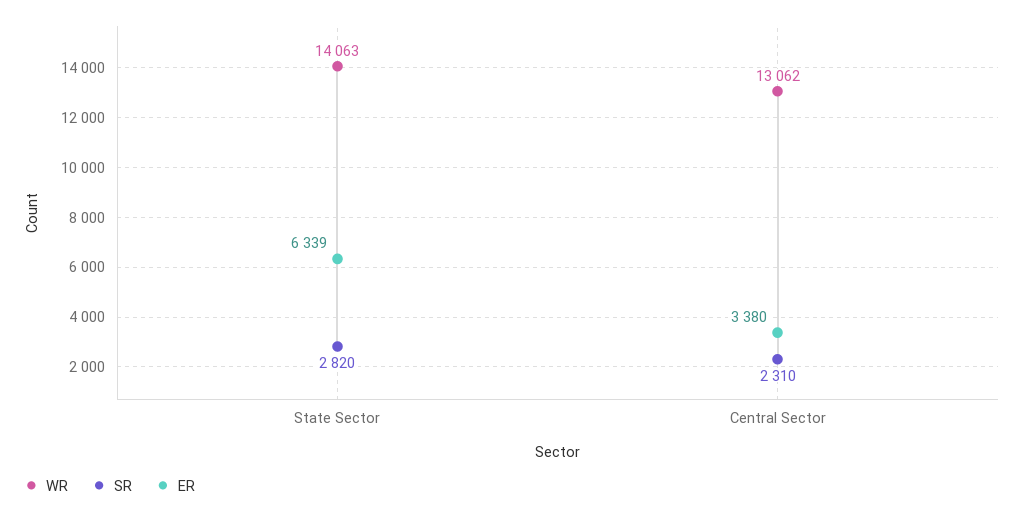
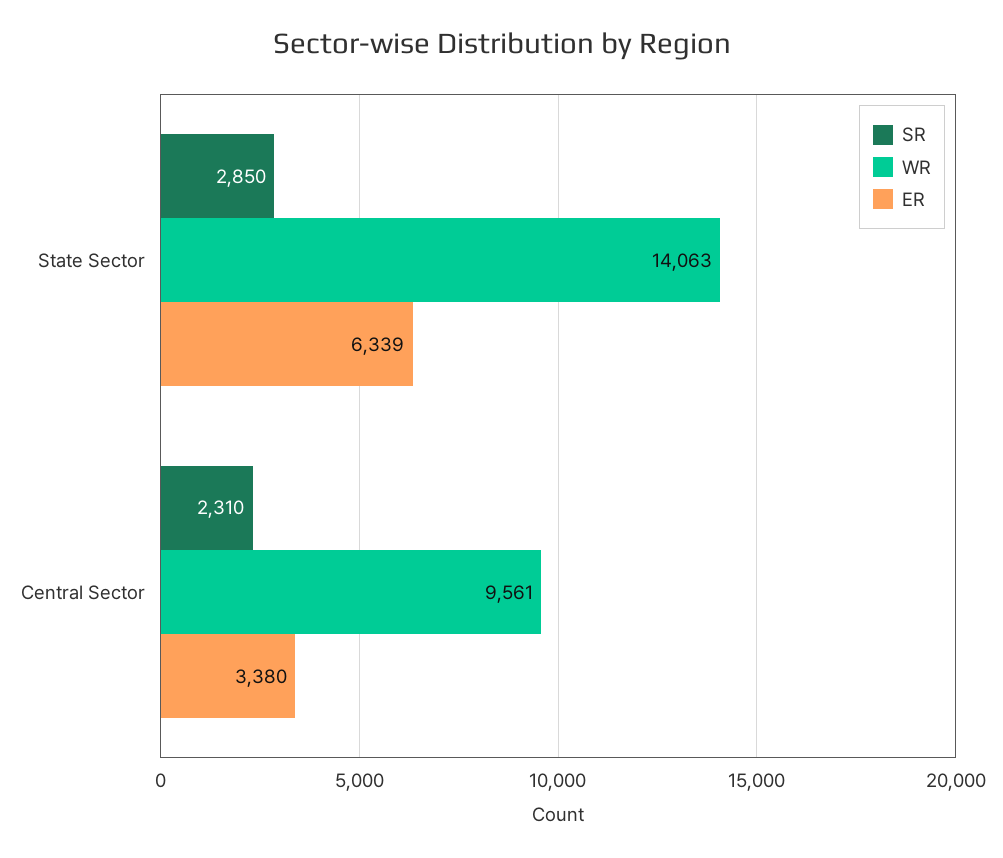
SR, State Sector: 2820 -> 2850
WR, Central Sector: 13062 -> 9561

